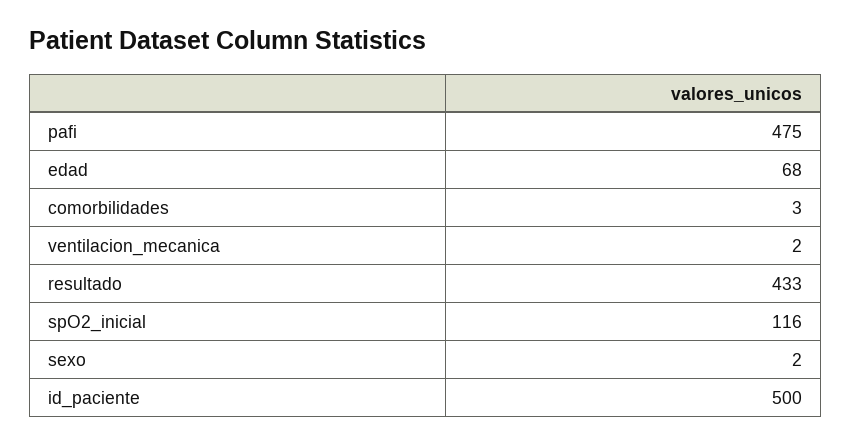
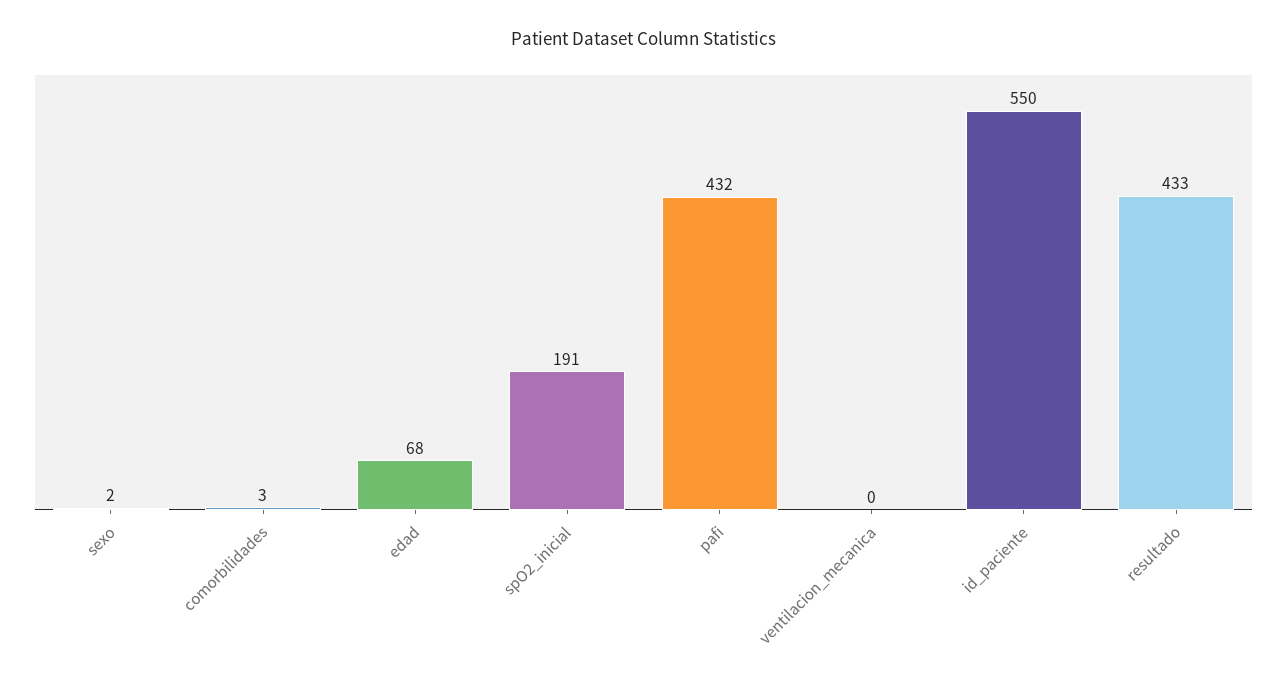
pafi: 475 -> 432
ventilacion_mecanica: 2 -> 0
spO2_inicial: 116 -> 191
id_paciente: 500 -> 550

